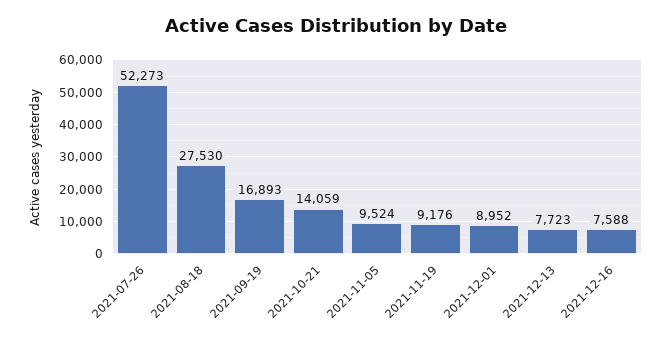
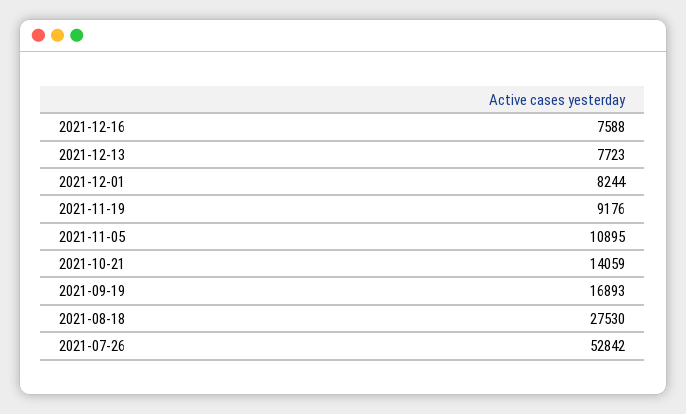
2021-07-26: 52273 -> 52842
2021-11-05: 9524 -> 10895
2021-12-01: 8952 -> 8244

